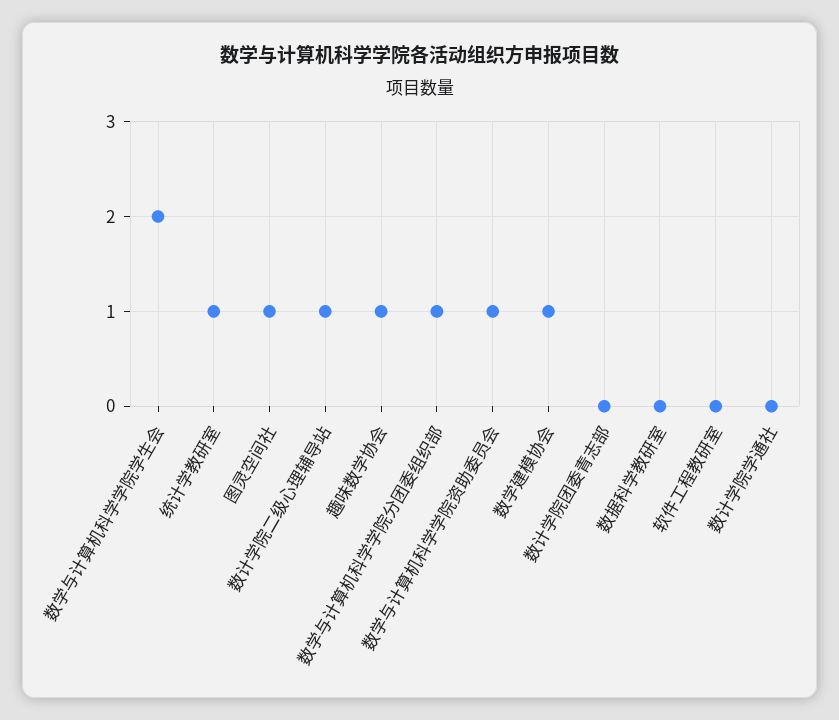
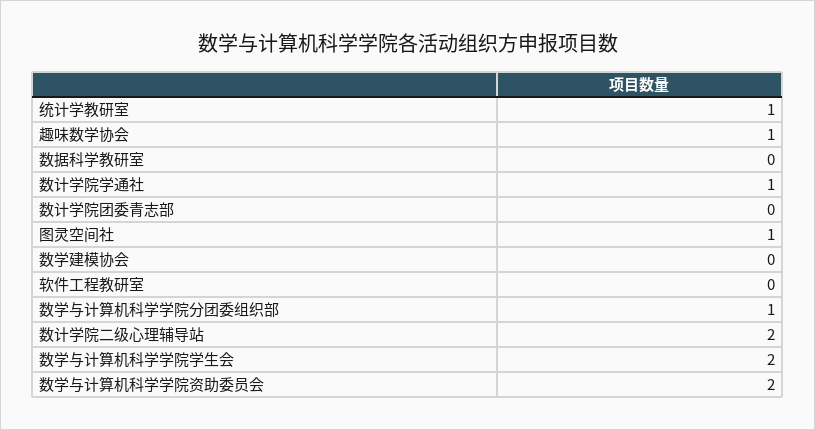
数计学院二级心理辅导站: 1 -> 2
数学与计算机科学学院资助委员会: 1 -> 2
数学建模协会: 1 -> 0
数计学院学通社: 0 -> 1

